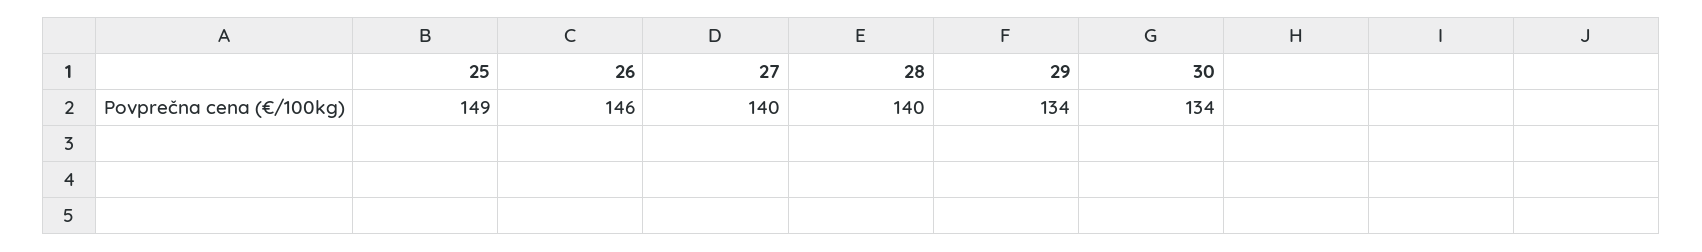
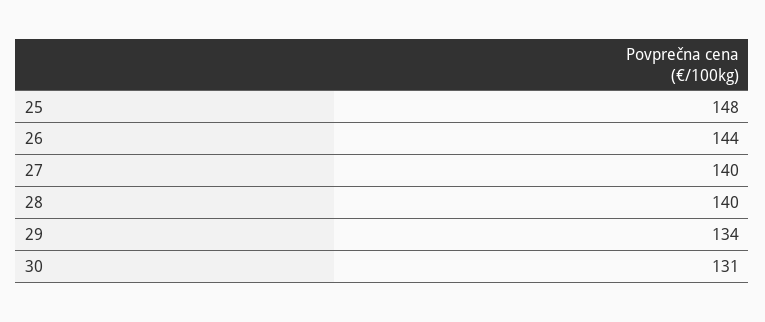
25: 149 -> 148
26: 146 -> 144
30: 134 -> 131

